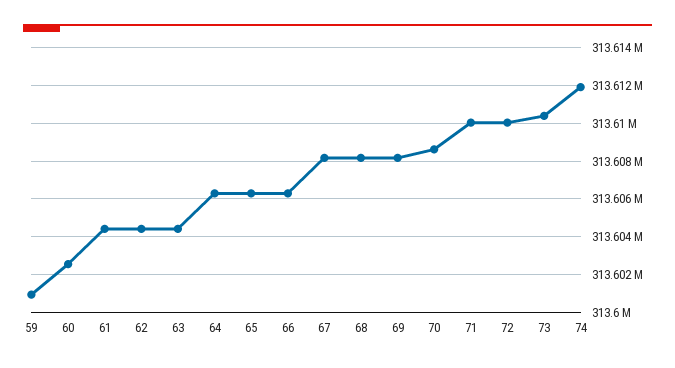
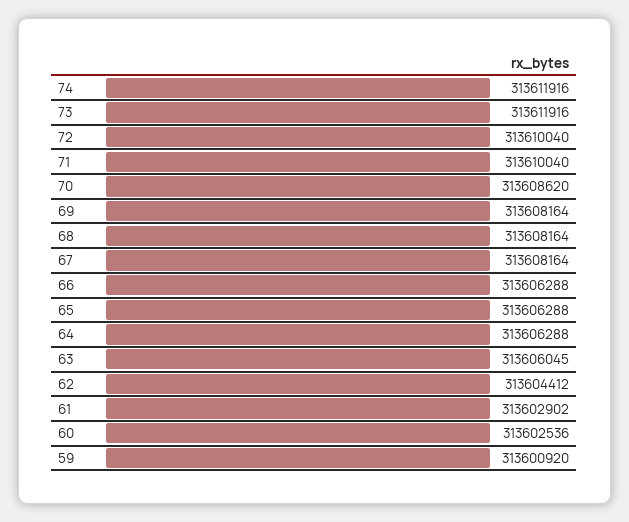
61: 313604500 -> 313602902
63: 313604500 -> 313606045
73: 313610500 -> 313611916

